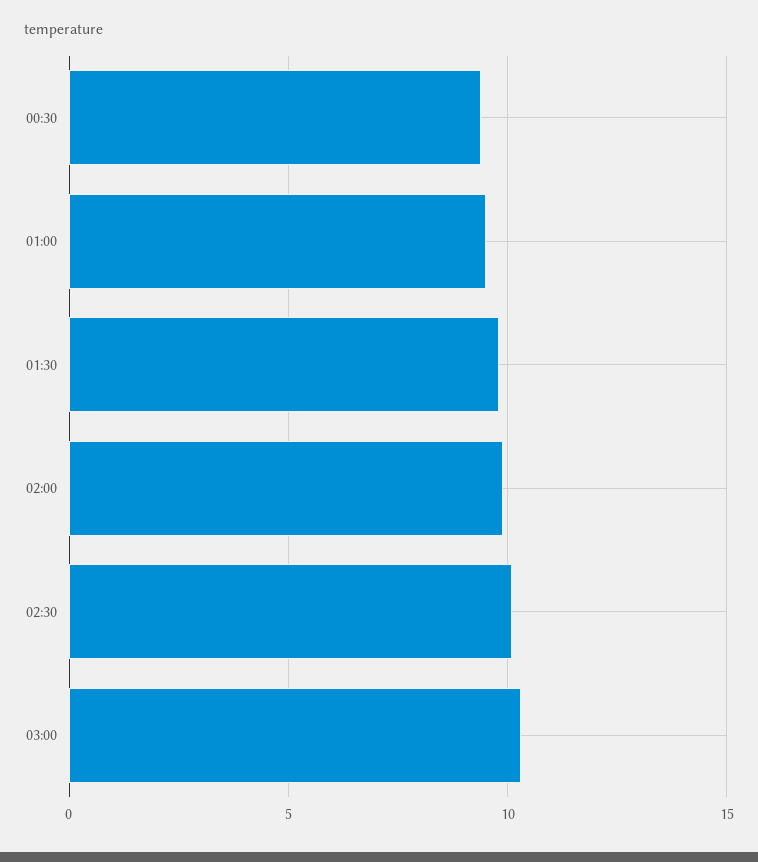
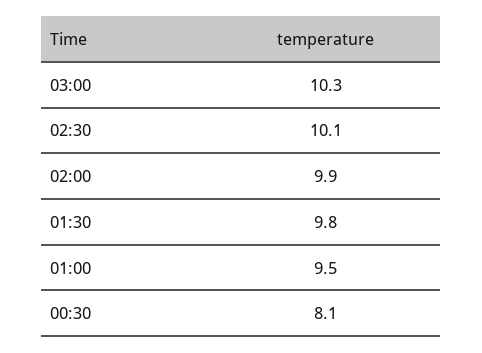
00:30: 9.5 -> 8.1

